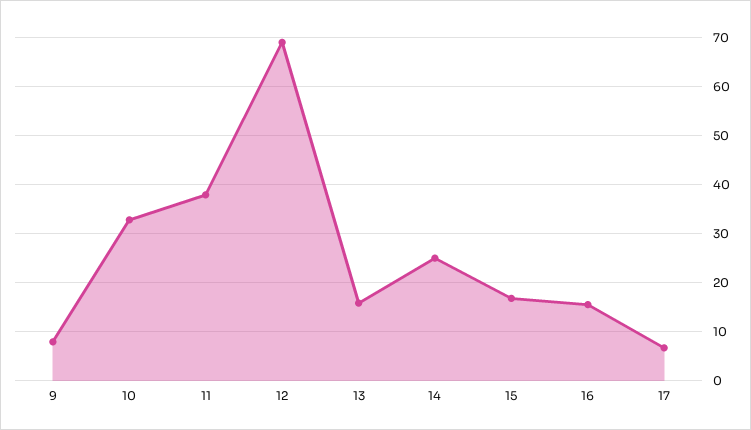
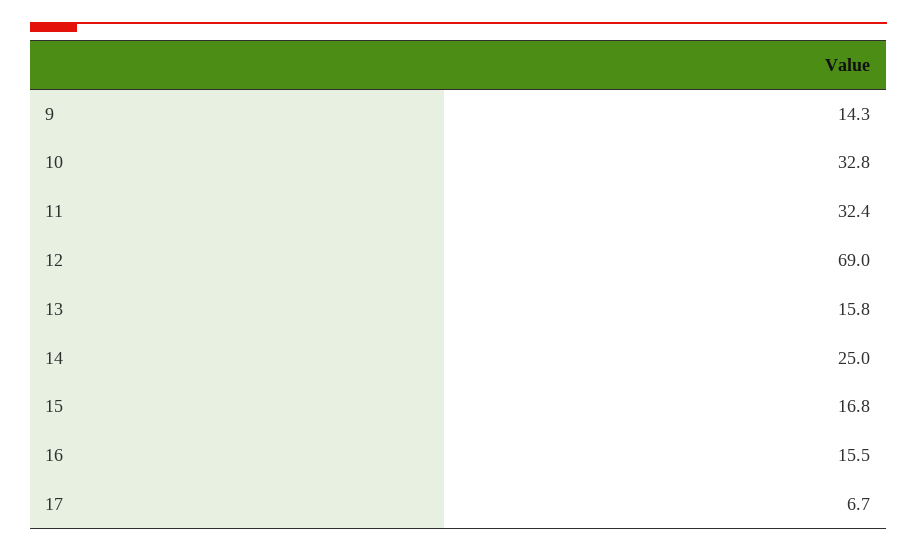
9: 8 -> 14.3
11: 38 -> 32.4

